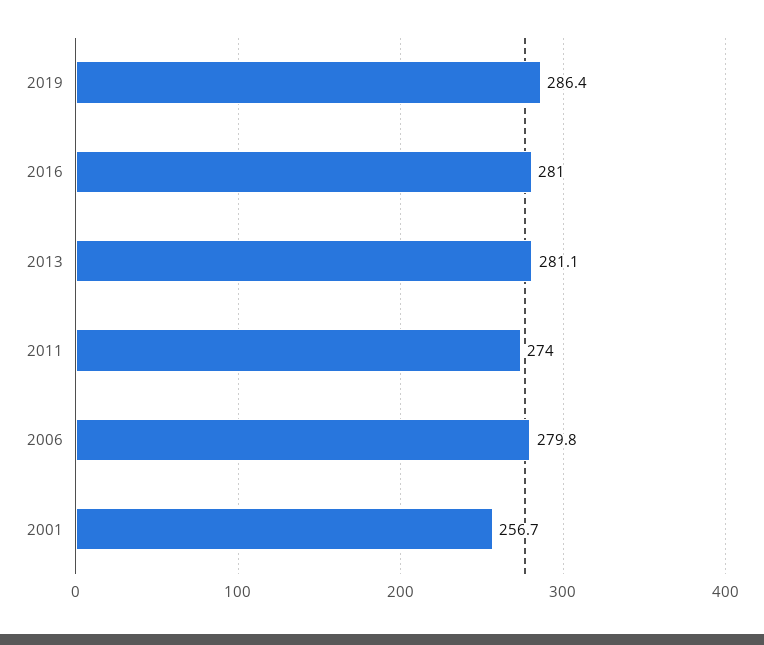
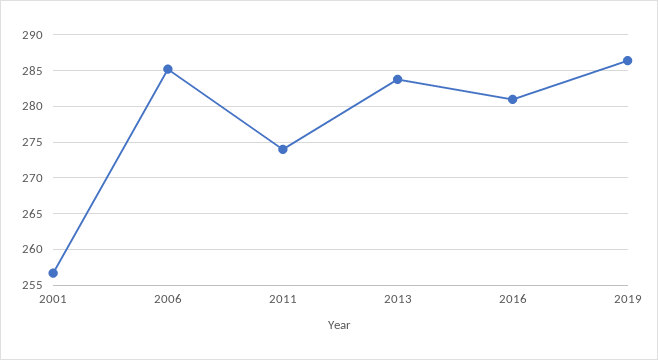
2013: 281.1 -> 284
2006: 279.8 -> 285

